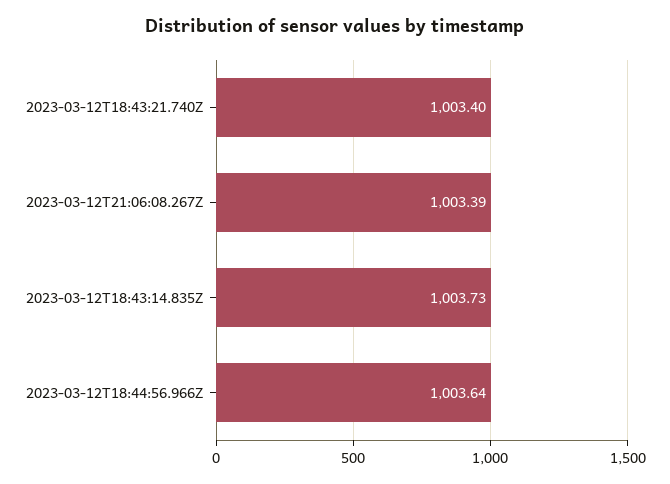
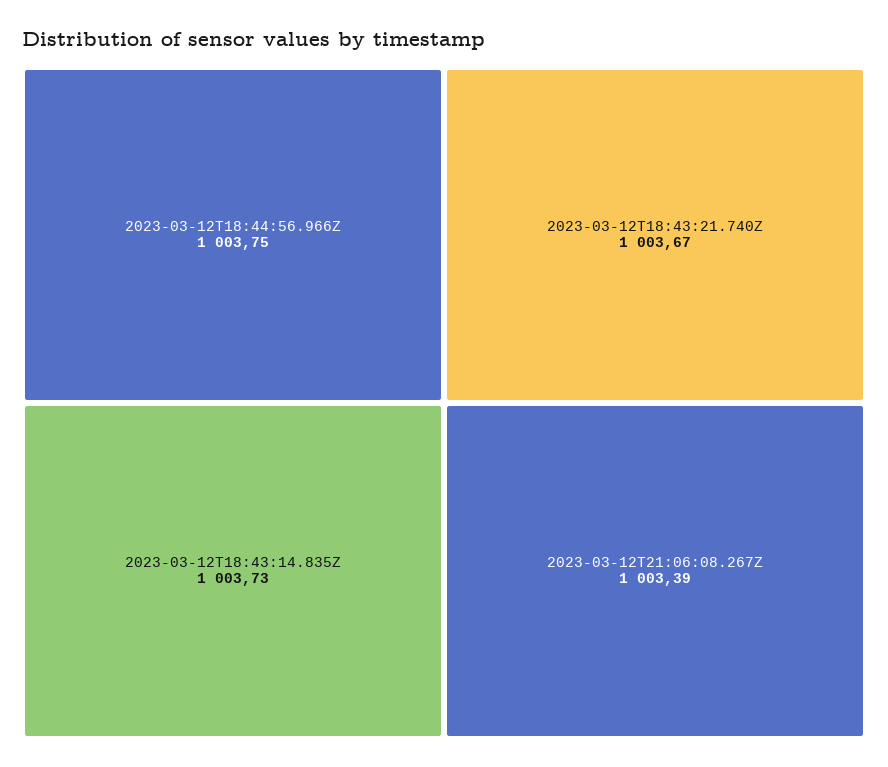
2023-03-12T18:43:21.740Z: 1003.4 -> 1003.67
2023-03-12T18:44:56.966Z: 1003.64 -> 1003.75

